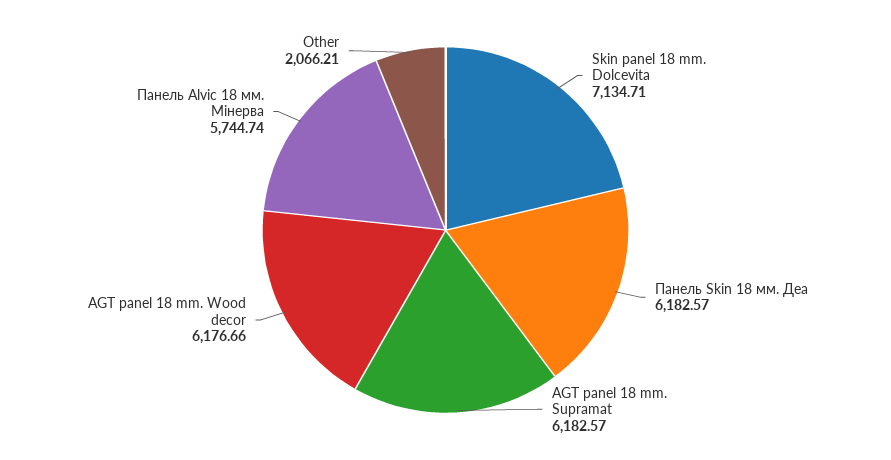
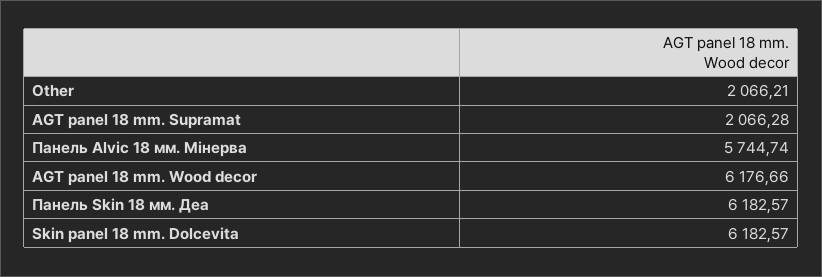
Skin panel 18 mm. Dolcevita: 7134.71 -> 6182.57
AGT panel 18 mm. Supramat: 6182.57 -> 2066.28

